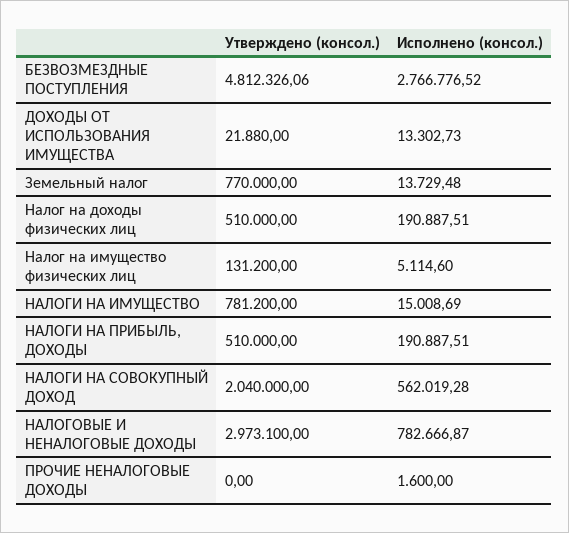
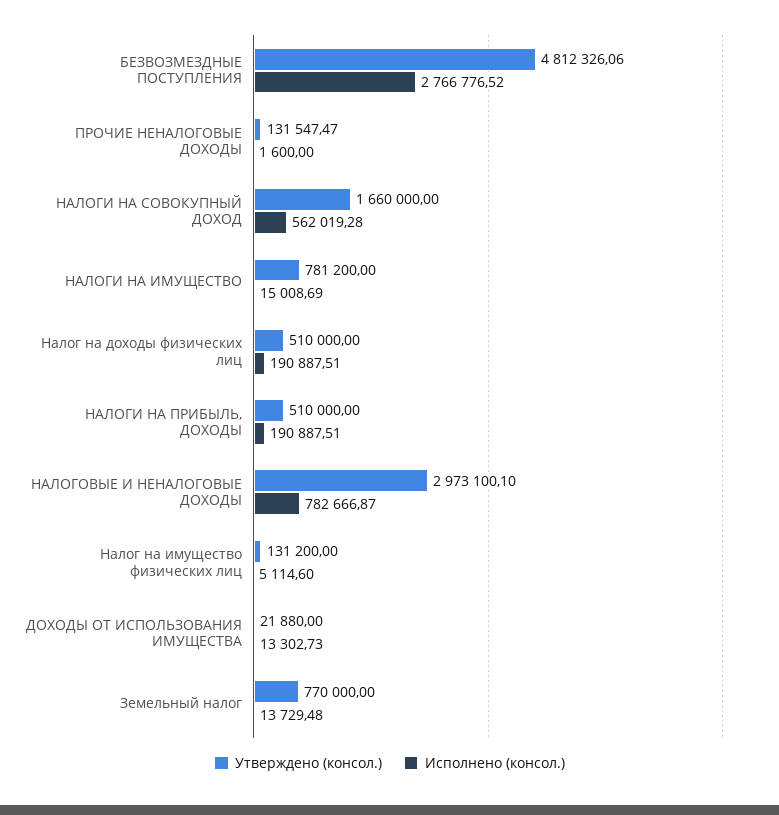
Утверждено (консол.), НАЛОГИ НА СОВОКУПНЫЙ ДОХОД: 2040000 -> 1660000
Утверждено (консол.), НАЛОГОВЫЕ И НЕНАЛОГОВЫЕ ДОХОДЫ: 2973100 -> 2973100.1
Утверждено (консол.), ПРОЧИЕ НЕНАЛОГОВЫЕ ДОХОДЫ: 0 -> 131547.47

